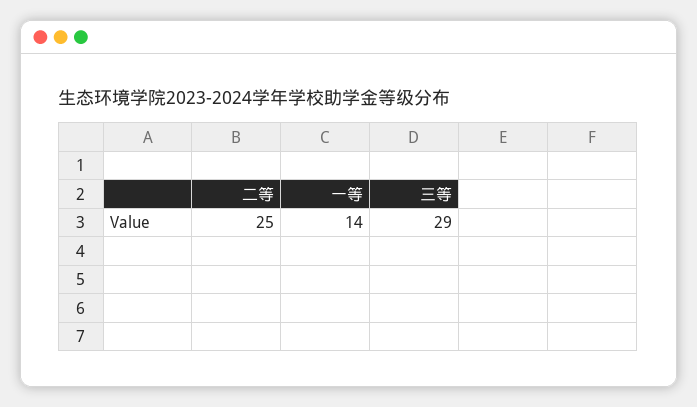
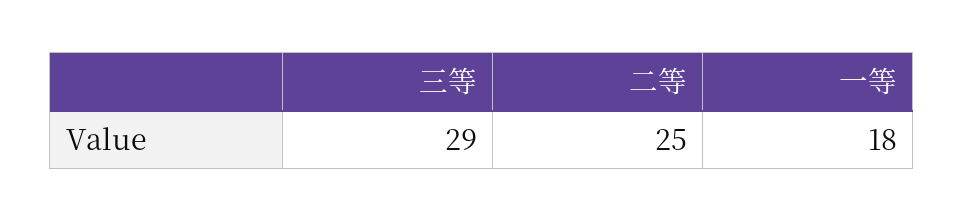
一等: 14 -> 18

